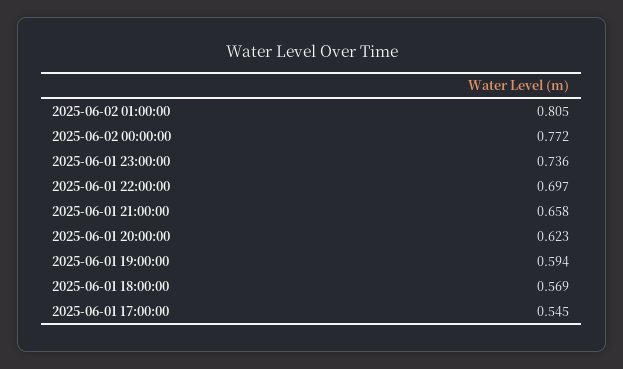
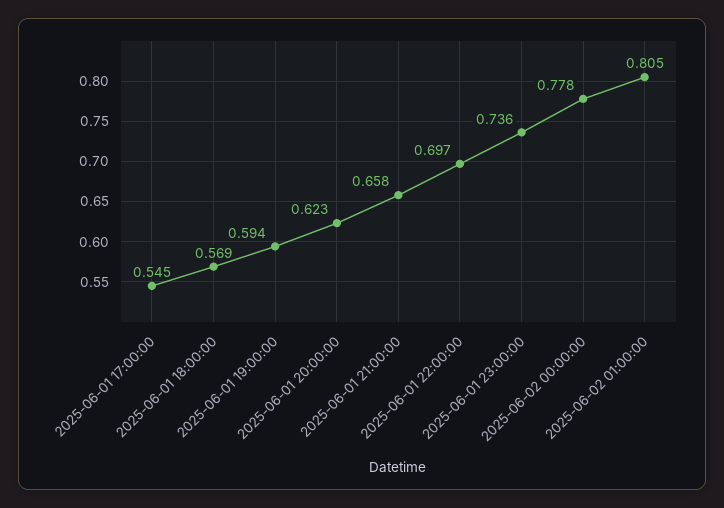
2025-06-02 00:00:00: 0.772 -> 0.778

